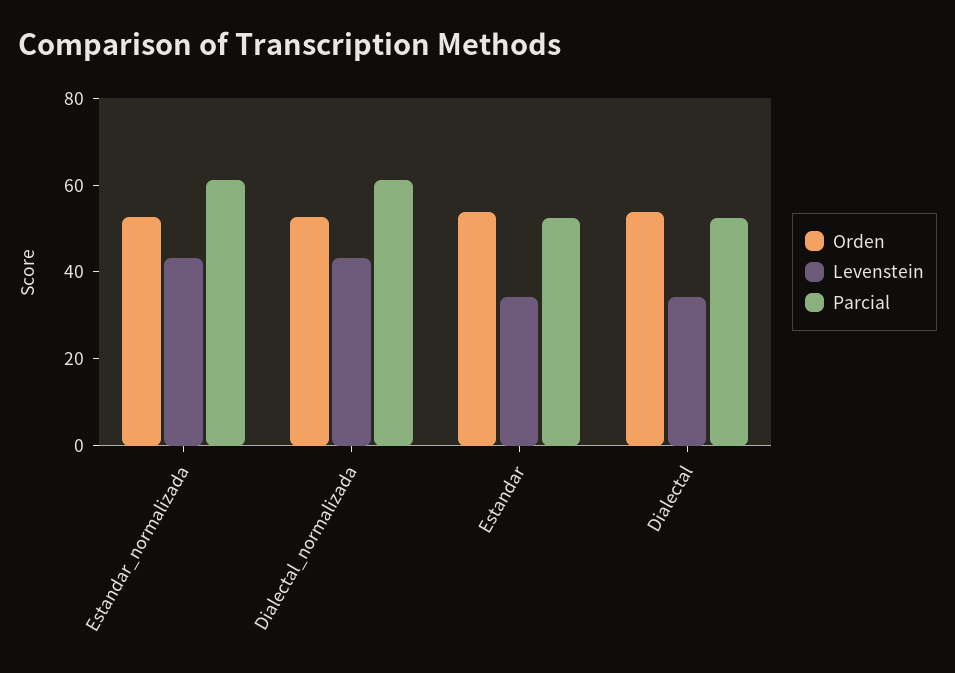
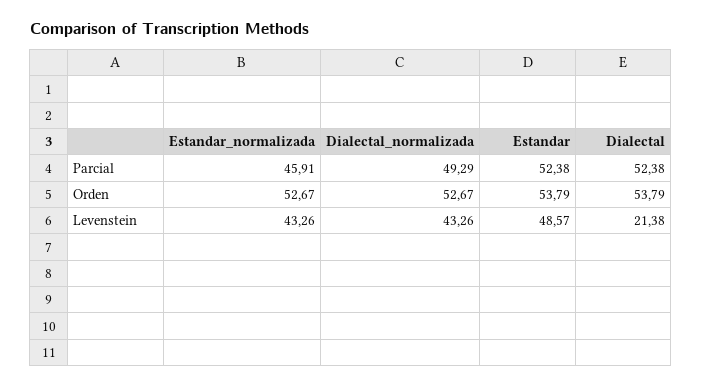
Parcial, Estandar_normalizada: 60 -> 45.91
Parcial, Dialectal_normalizada: 60 -> 49.29
Levenstein, Estandar: 35 -> 48.57
Levenstein, Dialectal: 35 -> 21.38

